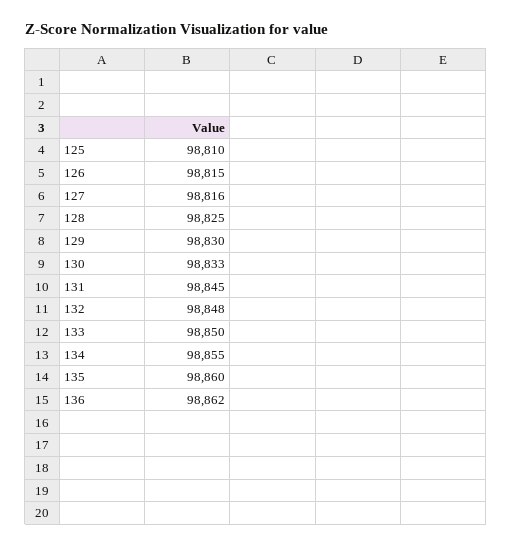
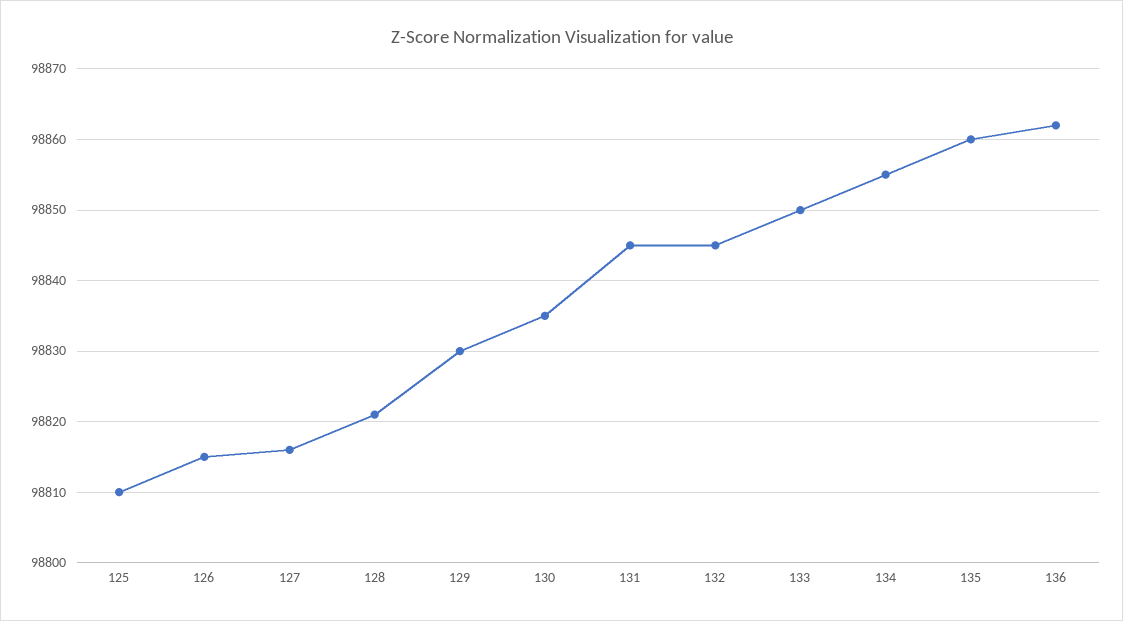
128: 98825 -> 98821
130: 98833 -> 98835
132: 98848 -> 98845

